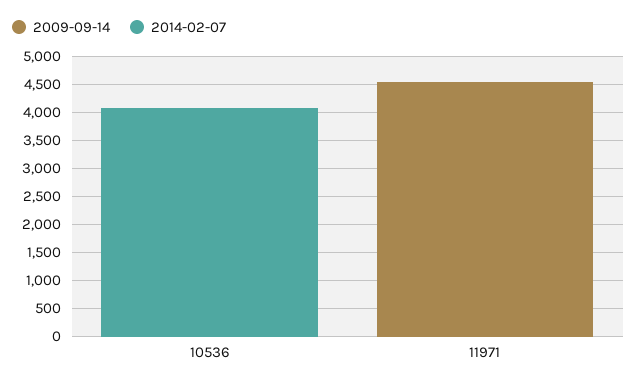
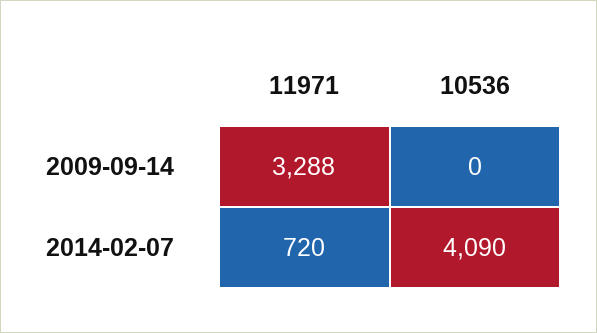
2009-09-14, 11971: 4500 -> 3288
2014-02-07, 11971: 0 -> 720

